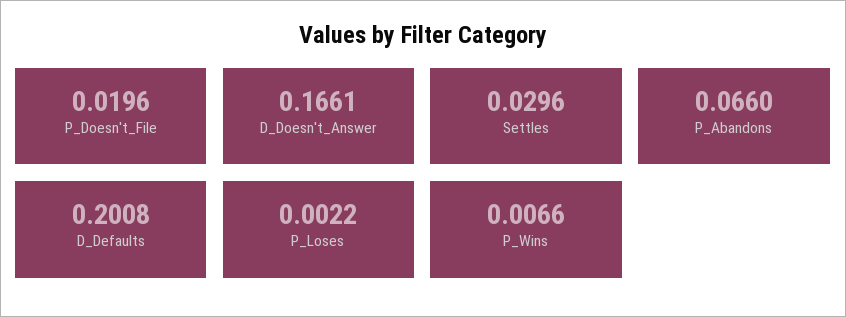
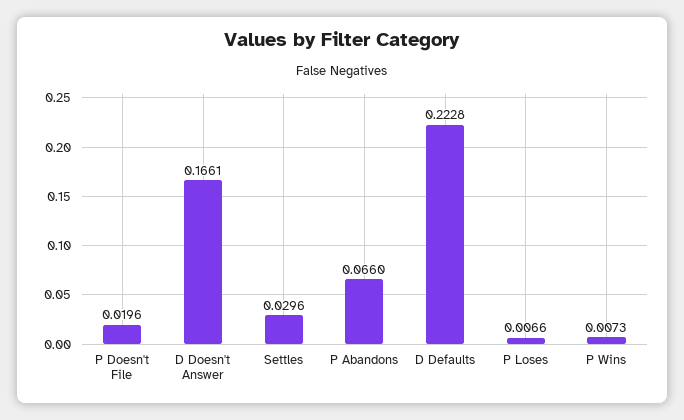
D_Defaults: 0.2008 -> 0.2228
P_Loses: 0.0022 -> 0.0066
P_Wins: 0.0066 -> 0.0073

